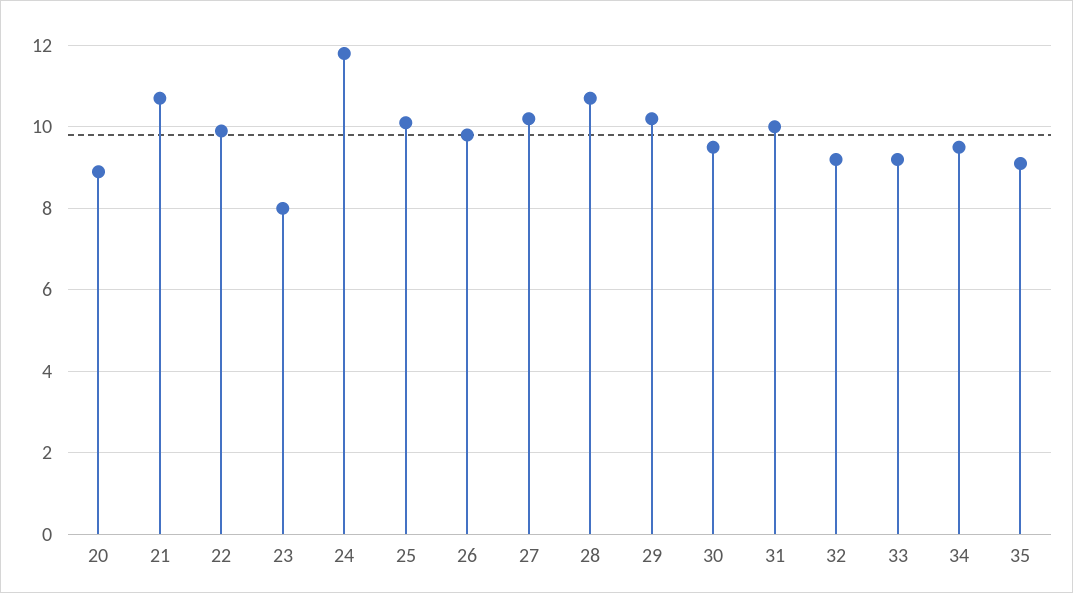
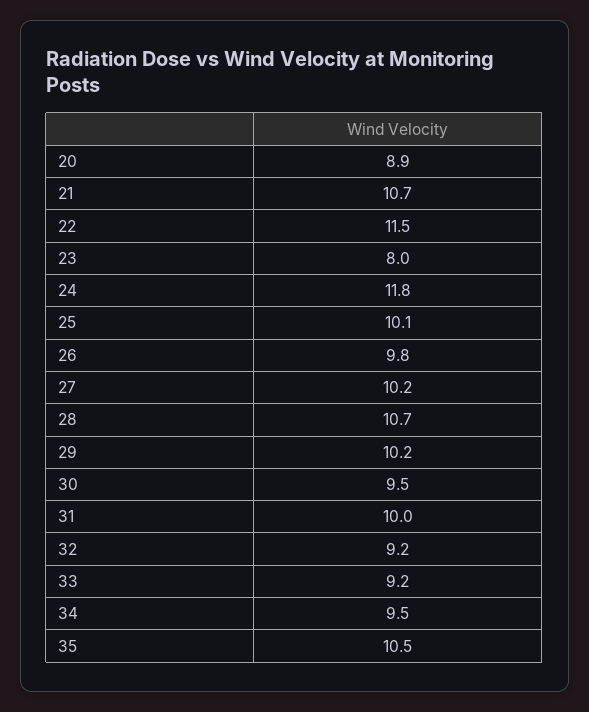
22: 10 -> 11.5
35: 9 -> 10.5

